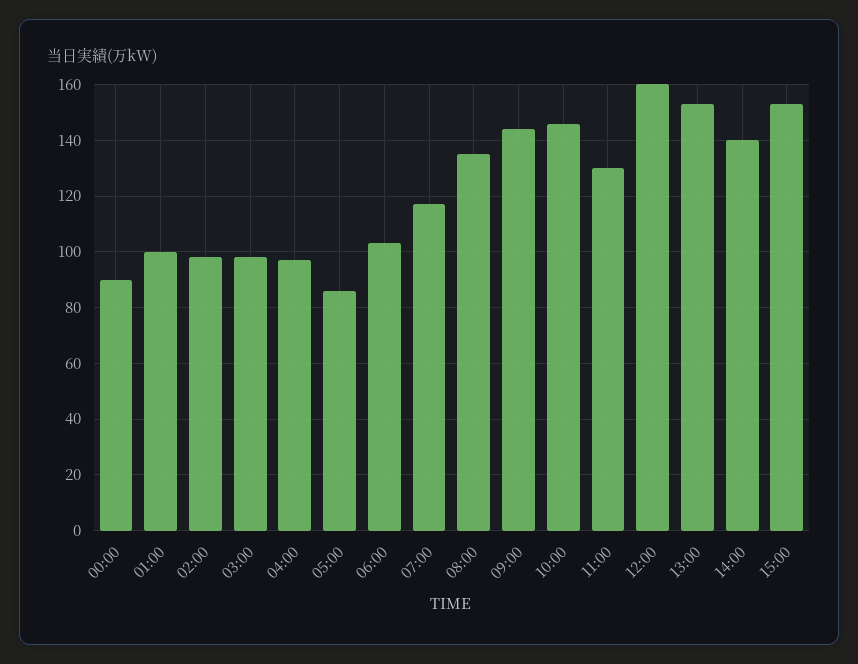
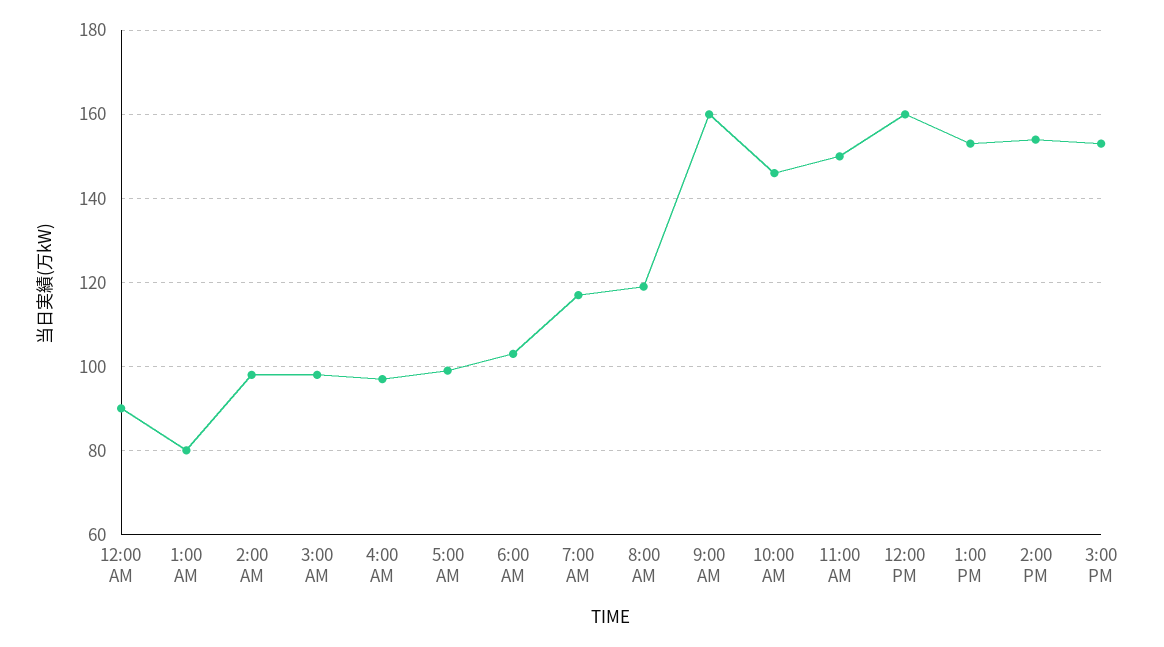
01:00: 100 -> 80
05:00: 85 -> 100
08:00: 135 -> 120
09:00: 145 -> 160
11:00: 130 -> 150
14:00: 140 -> 155

